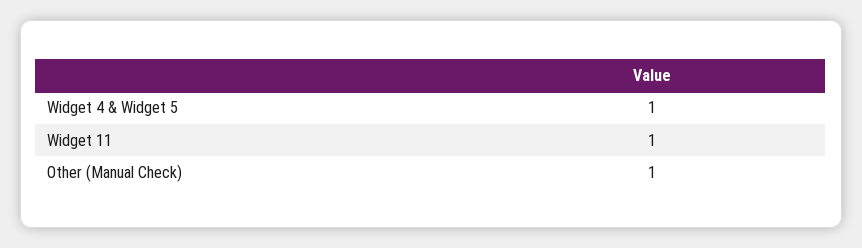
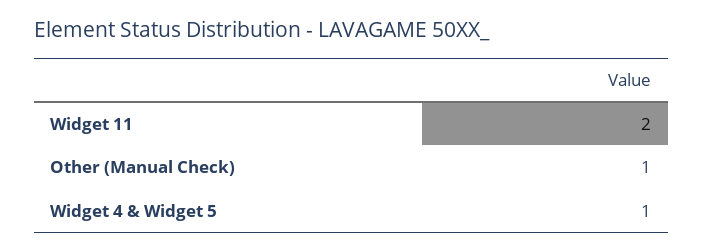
Widget 11: 1 -> 2

